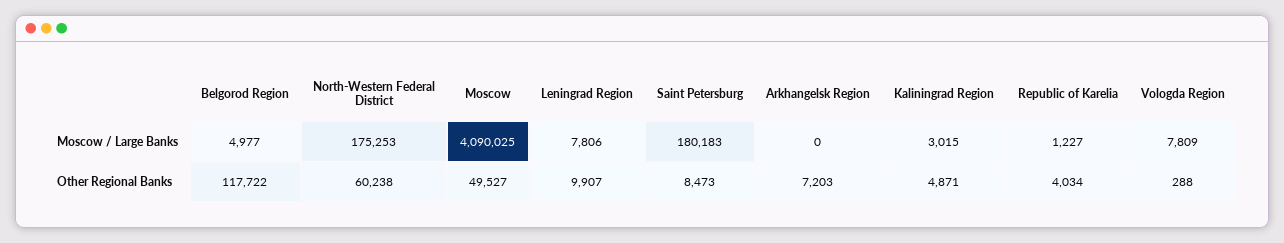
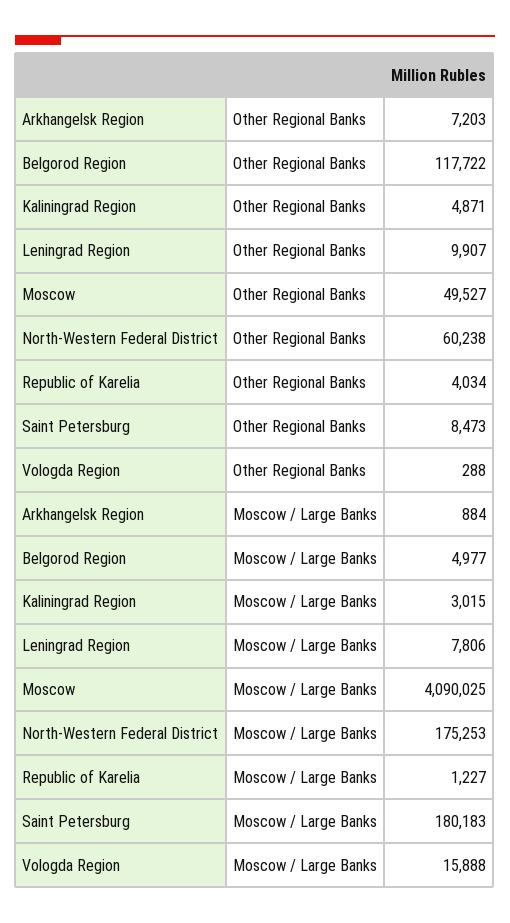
Arkhangelsk Region, Moscow / Large Banks: 0 -> 884
Vologda Region, Moscow / Large Banks: 7809 -> 15888

